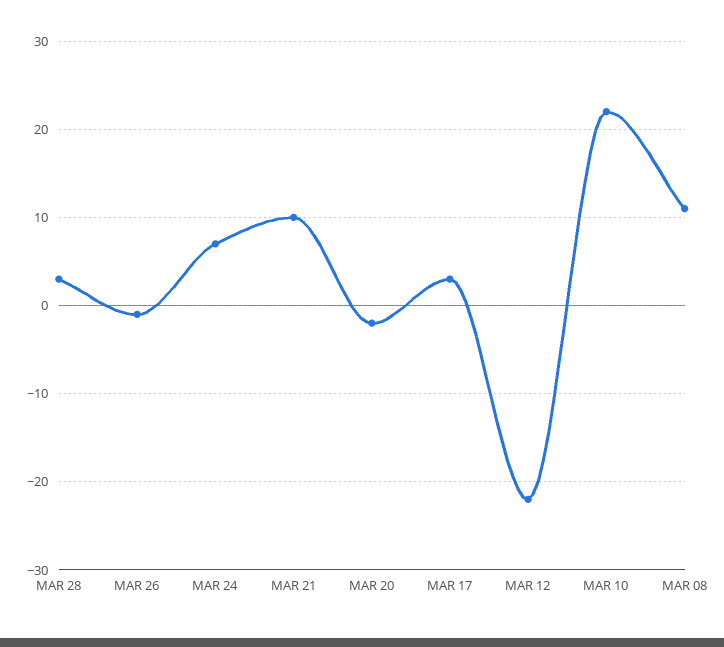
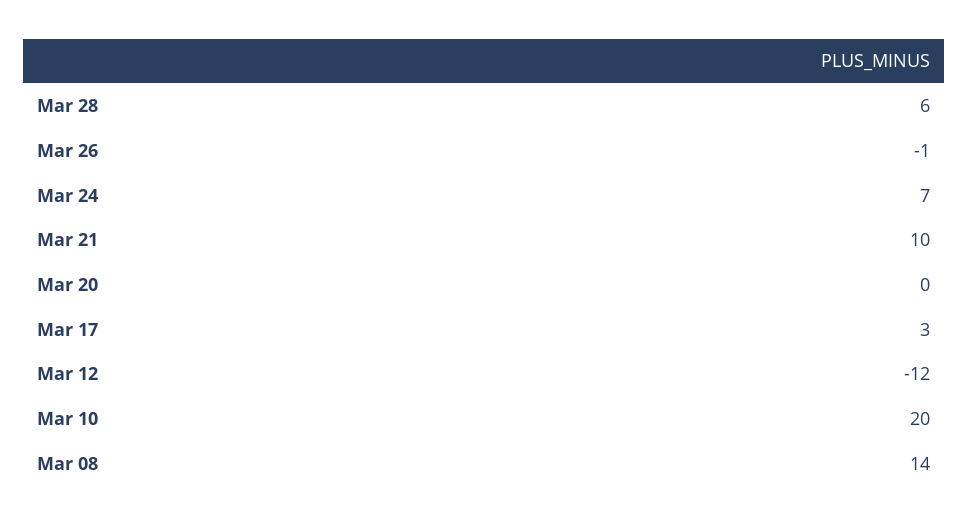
MAR 28: 3 -> 6
MAR 20: -2 -> 0
MAR 12: -22 -> -12
MAR 10: 22 -> 20
MAR 08: 11 -> 14

